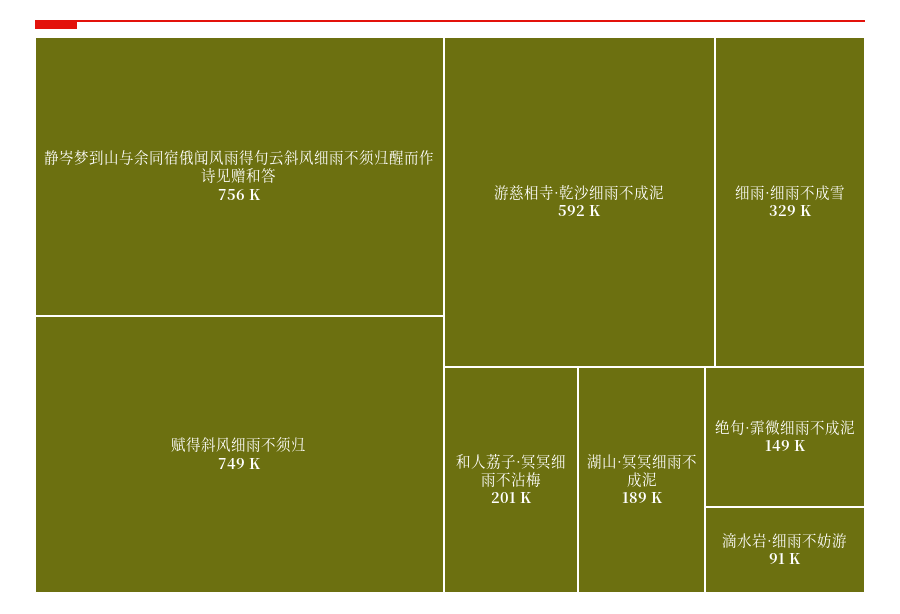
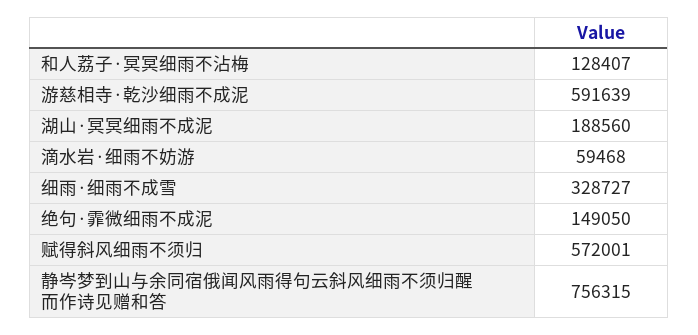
赋得斜风细雨不须归: 749000 -> 572001
和人荔子·冥冥细雨不沾梅: 201000 -> 128407
滴水岩·细雨不妨游: 91000 -> 59468

